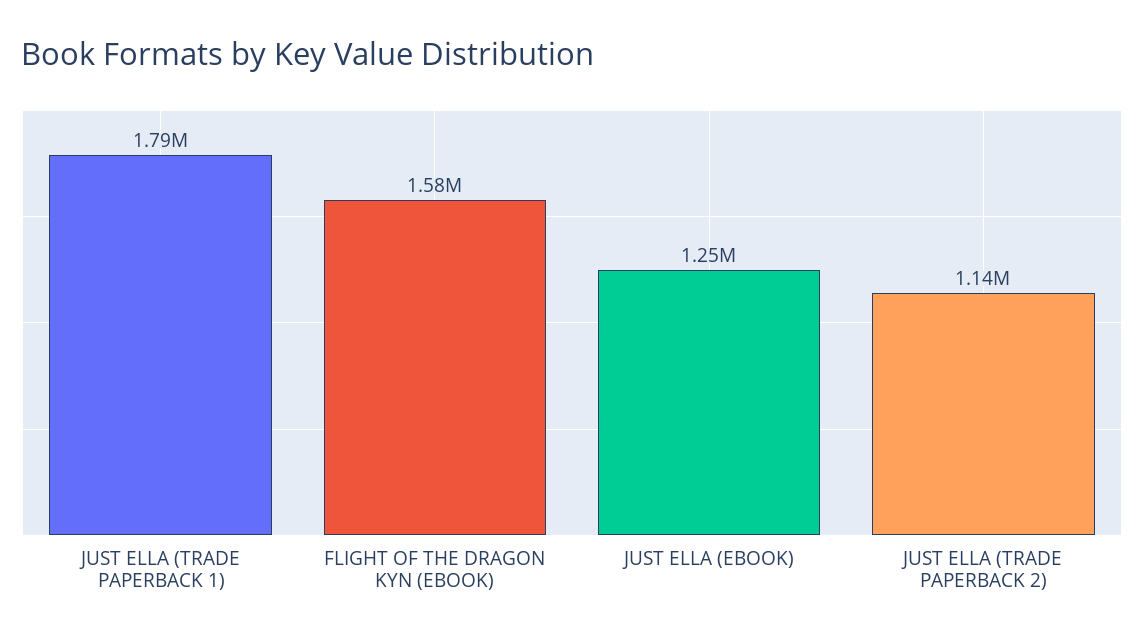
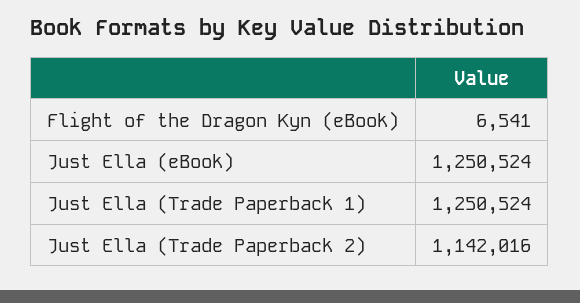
JUST ELLA (TRADE PAPERBACK 1): 1790000 -> 1250524
FLIGHT OF THE DRAGON KYN (EBOOK): 1580000 -> 6541

